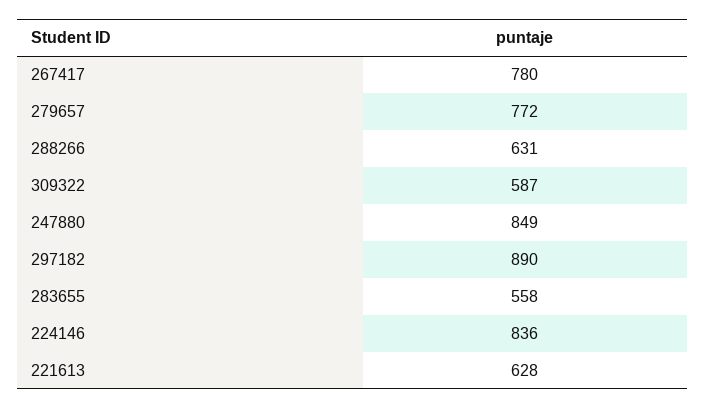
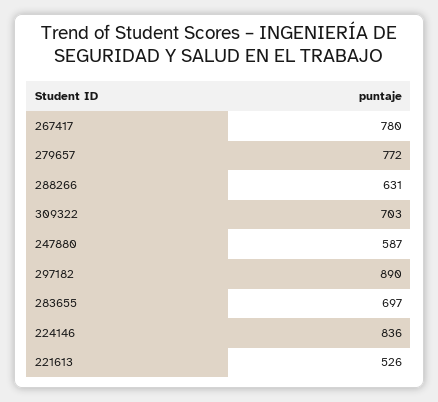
309322: 587 -> 703
247880: 849 -> 587
283655: 558 -> 697
221613: 628 -> 526

